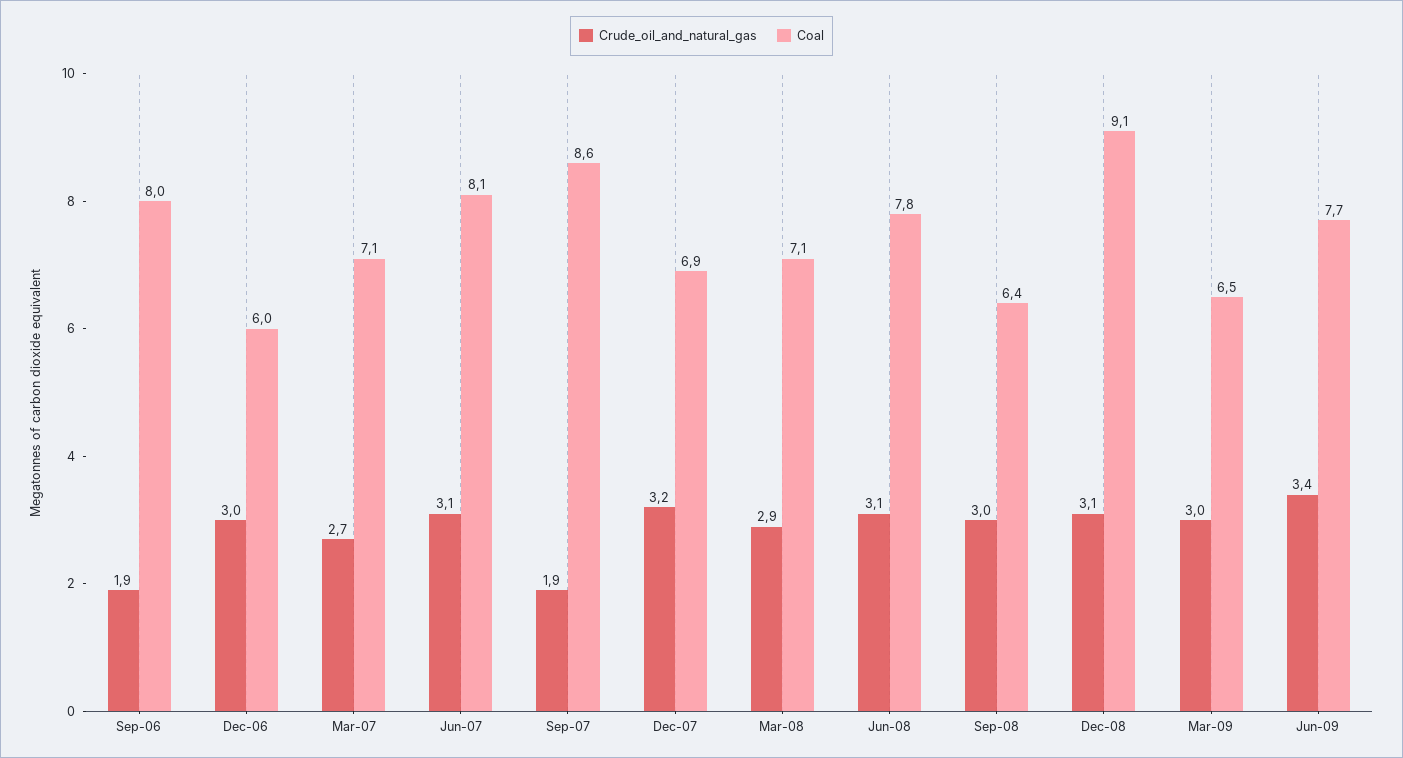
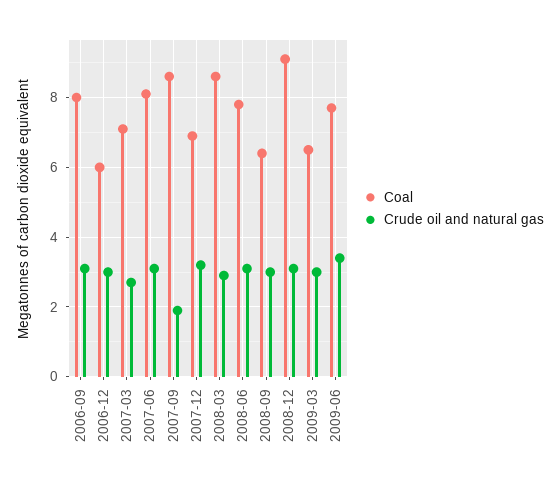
Crude_oil_and_natural_gas, Sep-06: 1.9 -> 3
Coal, Mar-08: 7.1 -> 8.5

